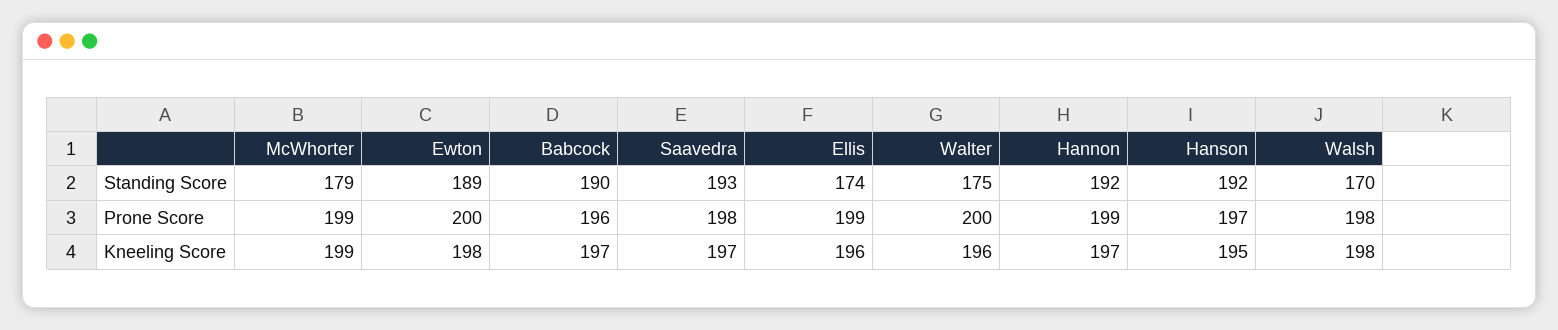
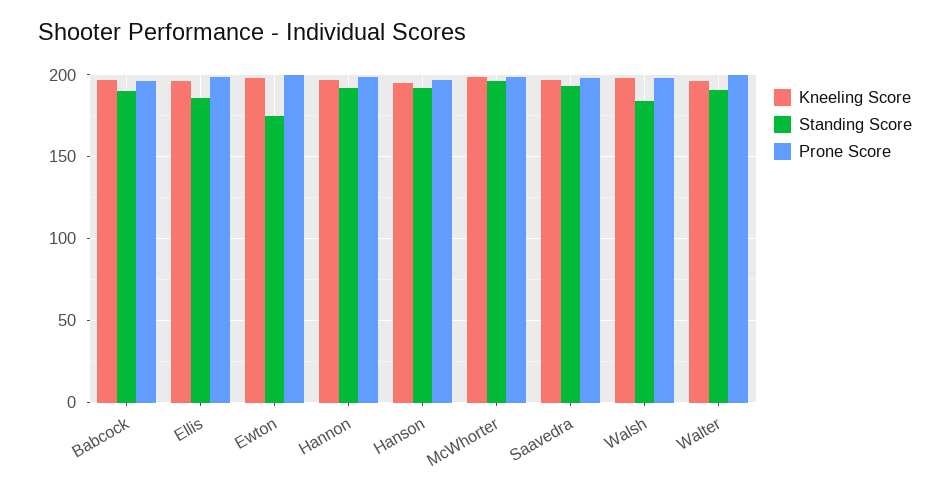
Standing Score, McWhorter: 179 -> 195
Standing Score, Ewton: 189 -> 175
Standing Score, Ellis: 174 -> 185
Standing Score, Walter: 175 -> 190
Standing Score, Walsh: 170 -> 185

